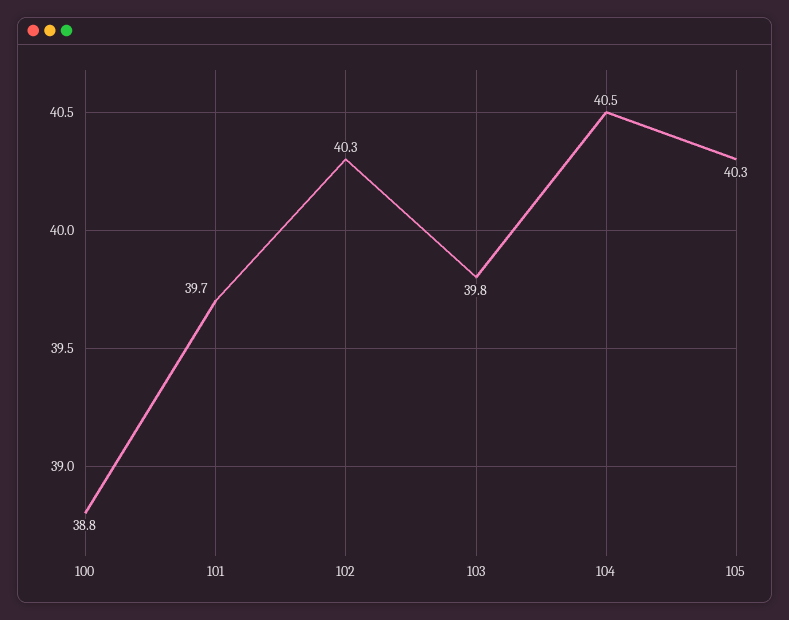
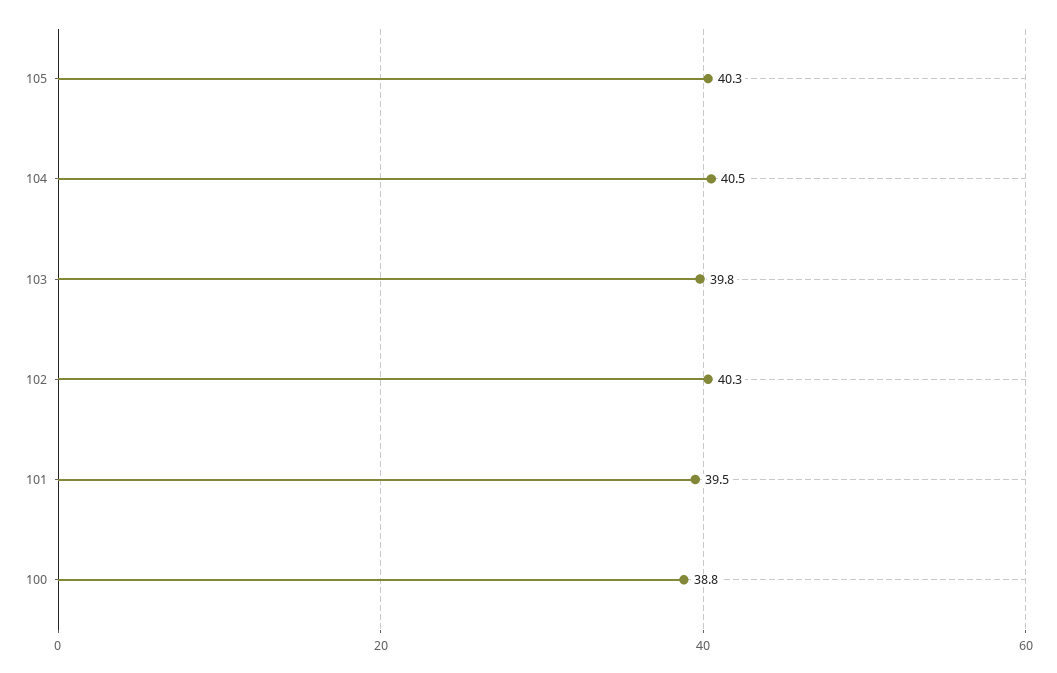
101: 39.7 -> 39.5

